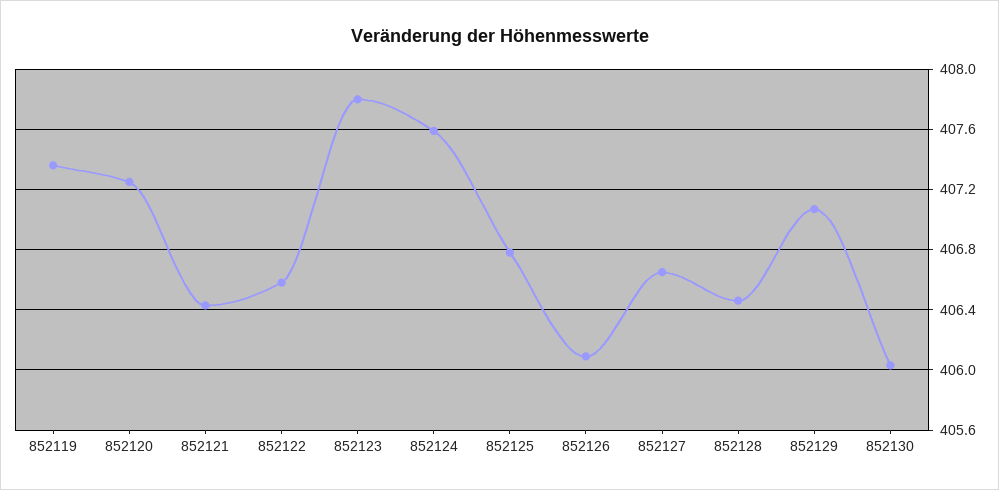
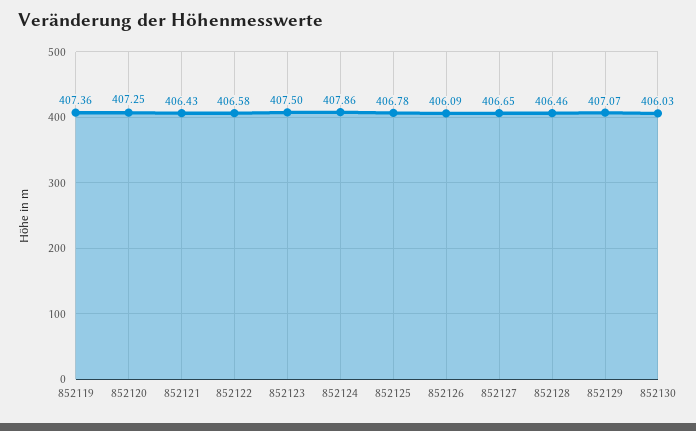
852123: 407.8 -> 407.5
852124: 407.6 -> 407.86

